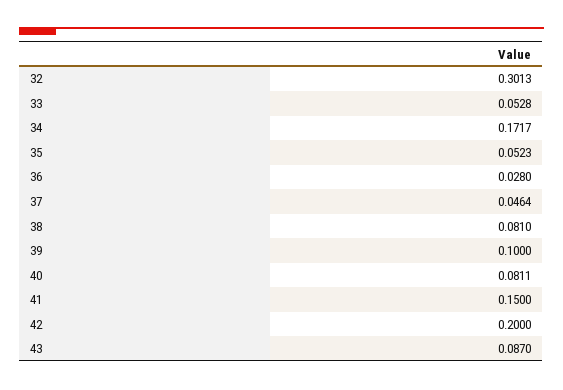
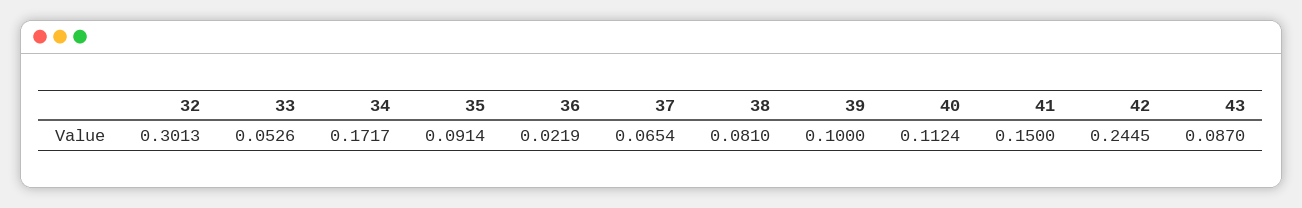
33: 0.0528 -> 0.0526
35: 0.0523 -> 0.0914
36: 0.028 -> 0.0219
37: 0.0464 -> 0.0654
40: 0.0811 -> 0.1124
42: 0.2 -> 0.2445

